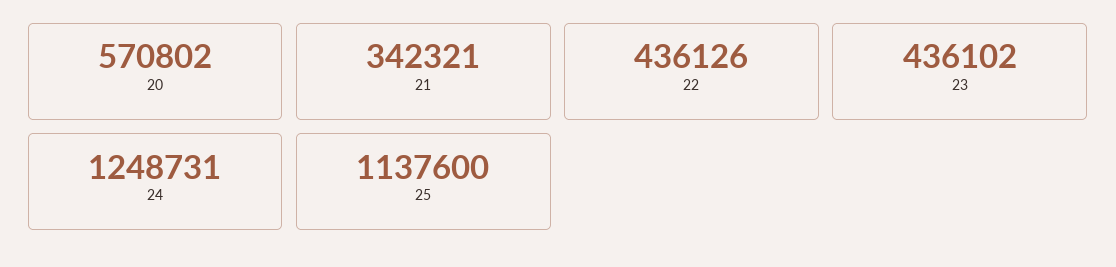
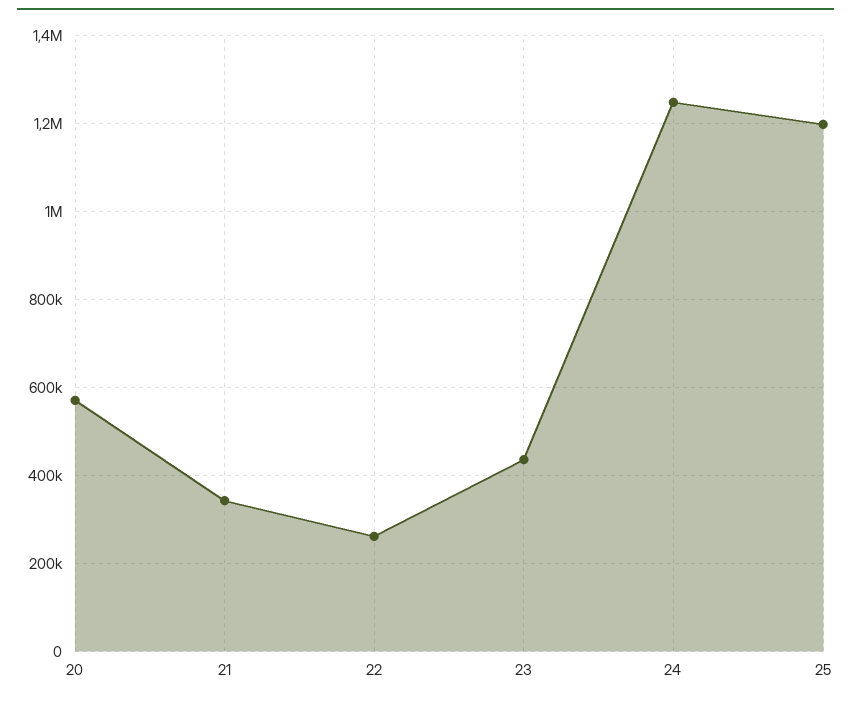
22: 436126 -> 260000
25: 1137600 -> 1200000

